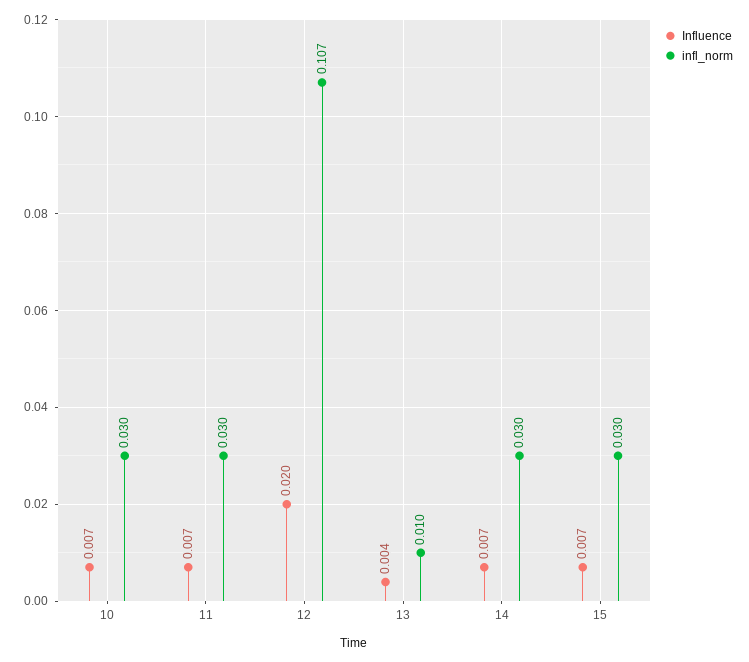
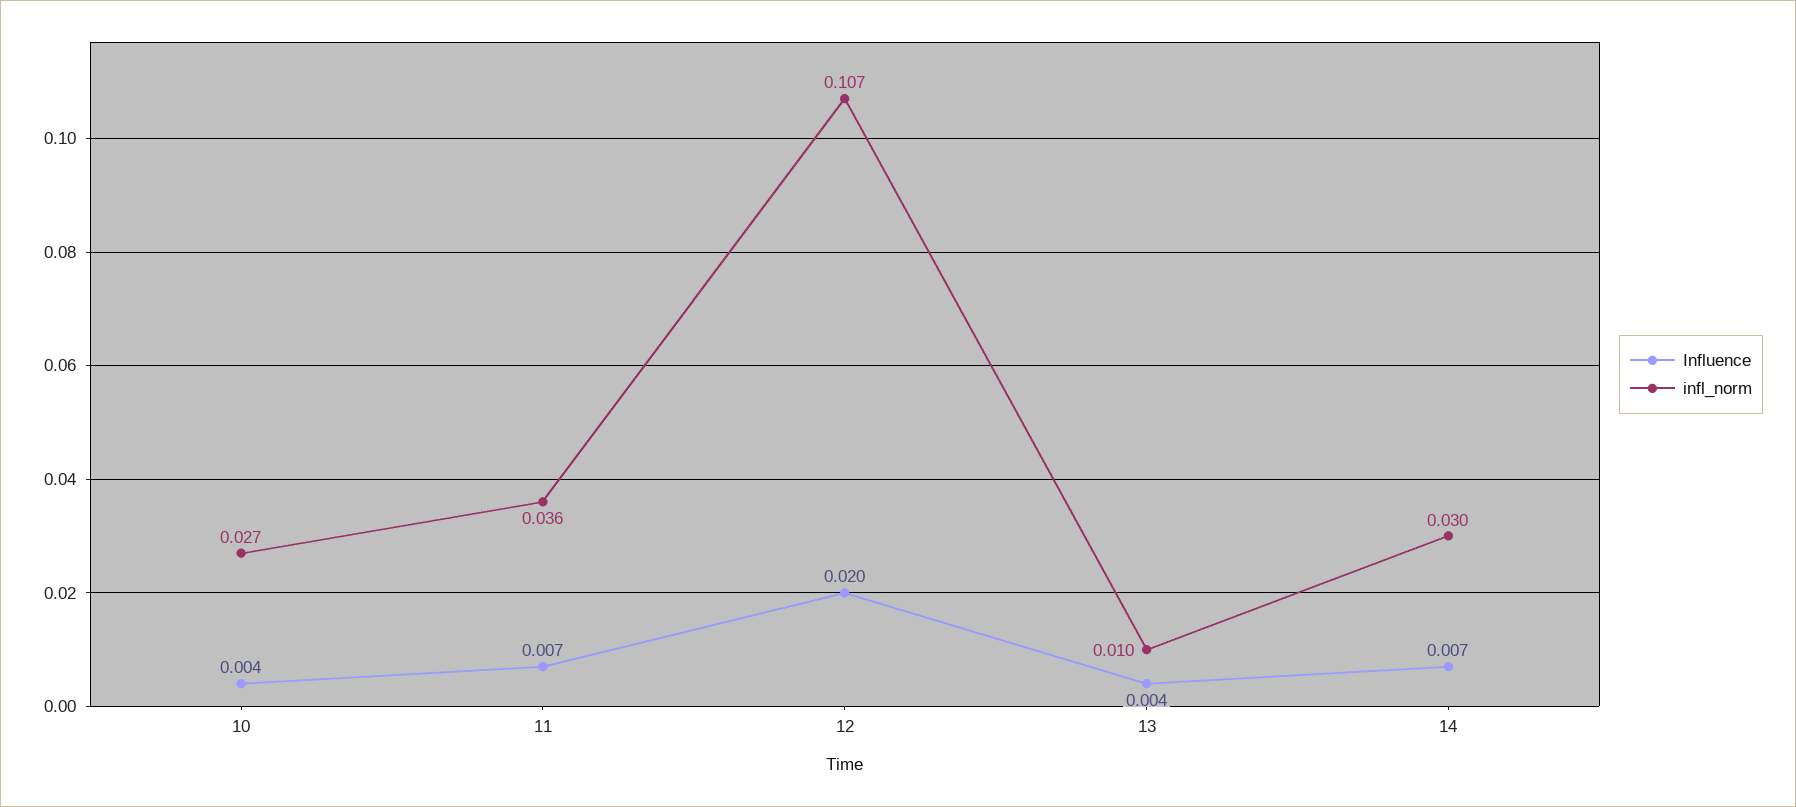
Influence, 10: 0.007 -> 0.004
infl_norm, 10: 0.03 -> 0.027
infl_norm, 11: 0.03 -> 0.036
Influence, 15: 0.007 -> none
infl_norm, 15: 0.03 -> none

